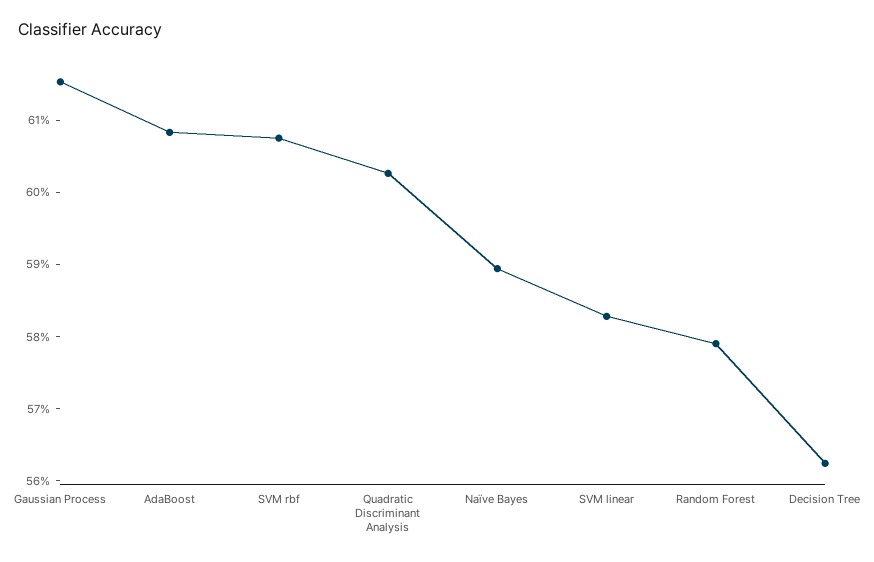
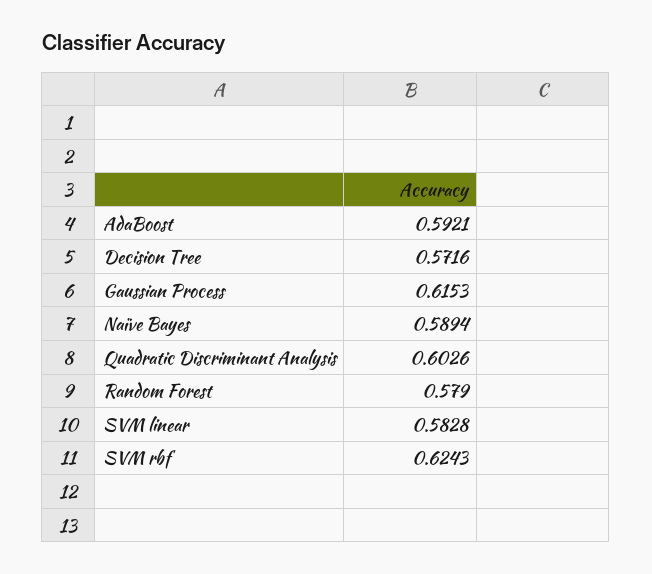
AdaBoost: 0.608 -> 0.5921
SVM rbf: 0.608 -> 0.6243
Decision Tree: 0.562 -> 0.5716

